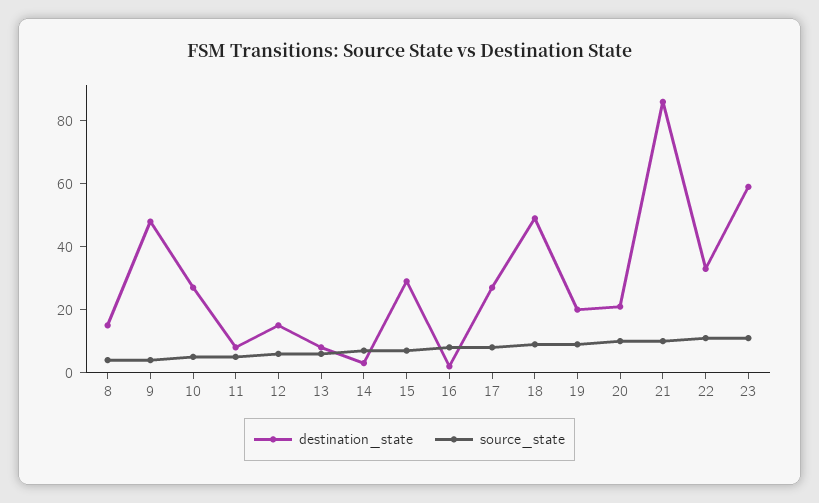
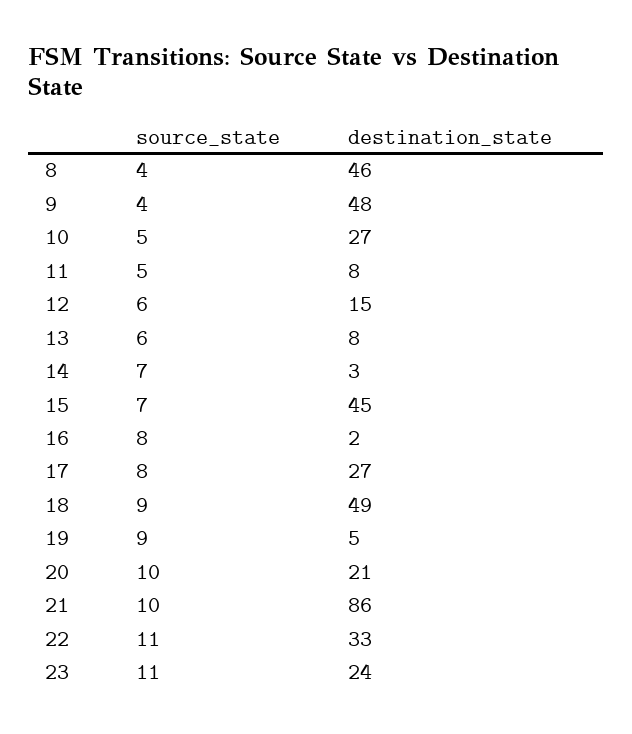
destination_state, 8: 15 -> 46
destination_state, 15: 30 -> 45
destination_state, 19: 20 -> 5
destination_state, 23: 60 -> 24

